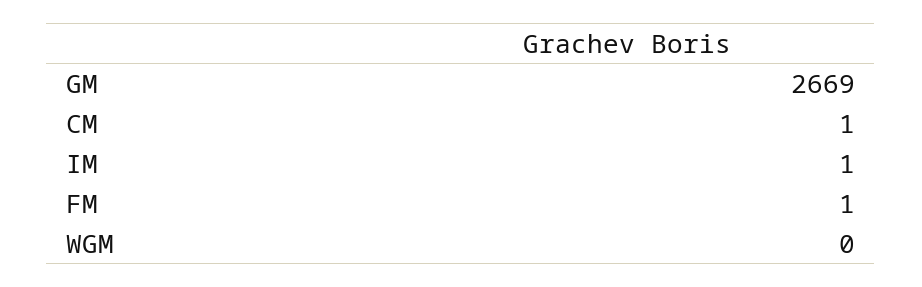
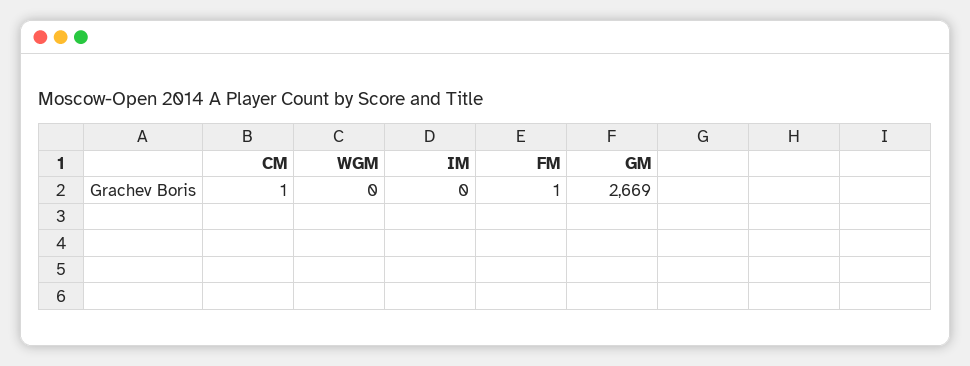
IM: 1 -> 0

